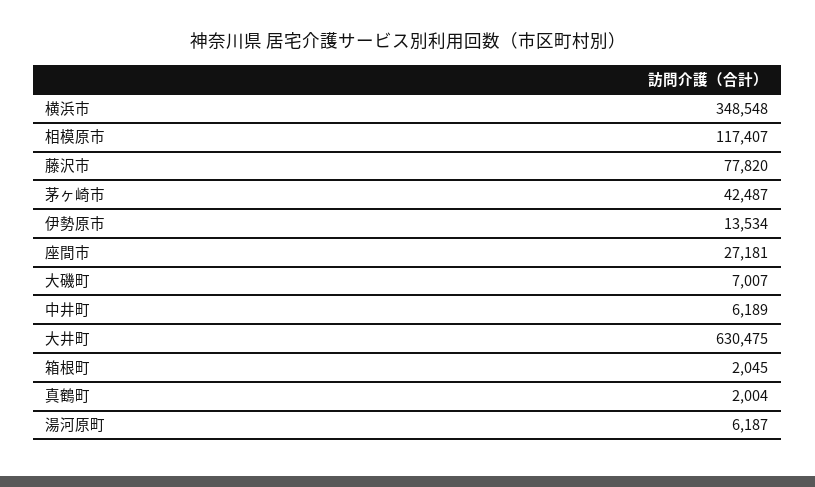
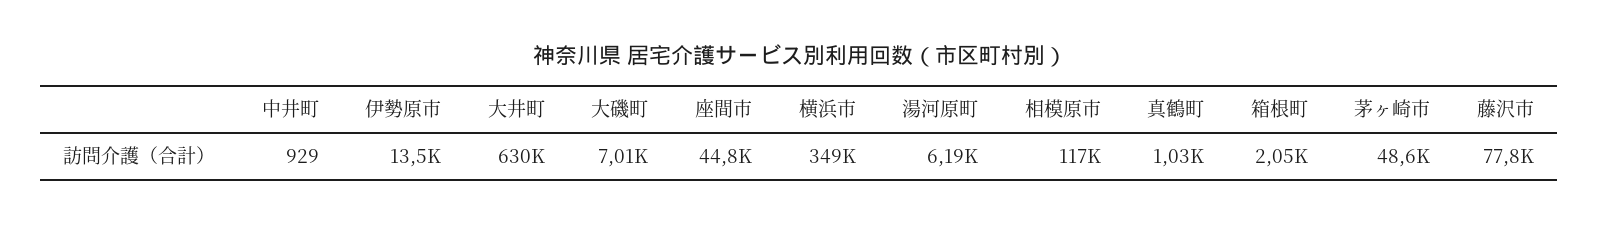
茅ヶ崎市: 42487 -> 48600
座間市: 27181 -> 44800
中井町: 6189 -> 929
真鶴町: 2004 -> 1030

